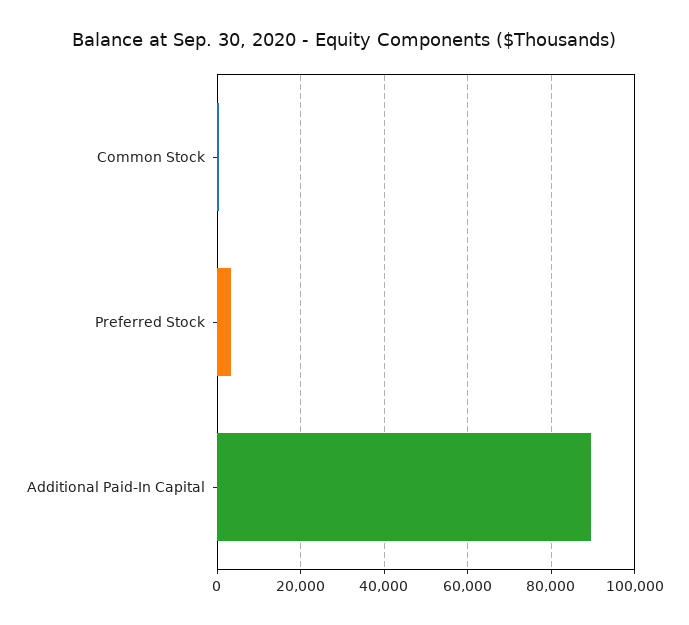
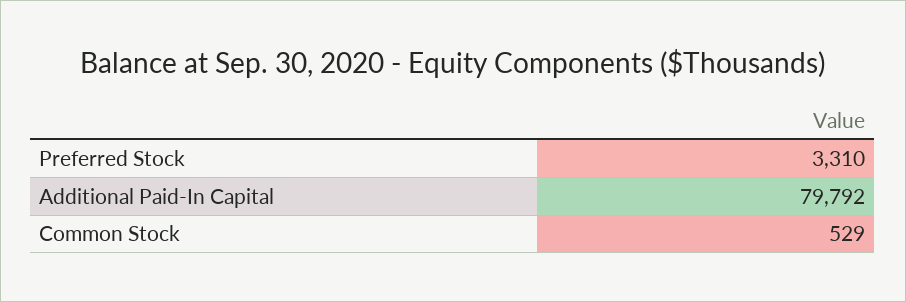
Additional Paid-In Capital: 90000 -> 79792

